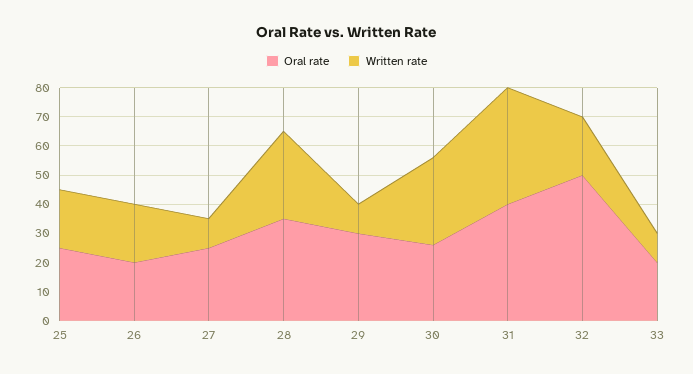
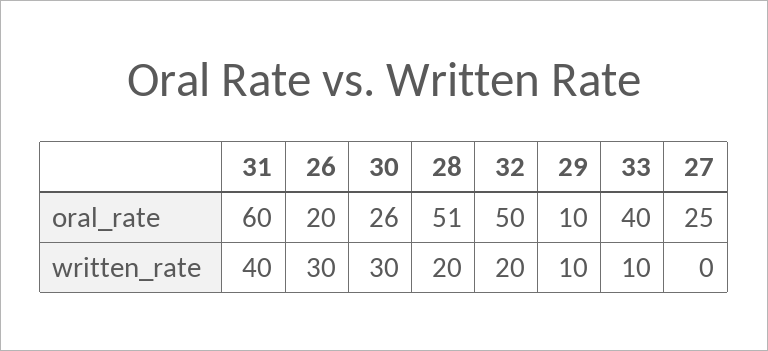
Oral rate, 25: 25 -> none
Written rate, 25: 20 -> none
Written rate, 26: 20 -> 30
Written rate, 27: 10 -> 0
Oral rate, 28: 35 -> 51
Written rate, 28: 30 -> 20
Oral rate, 29: 30 -> 10
Oral rate, 31: 40 -> 60
Oral rate, 33: 20 -> 40

